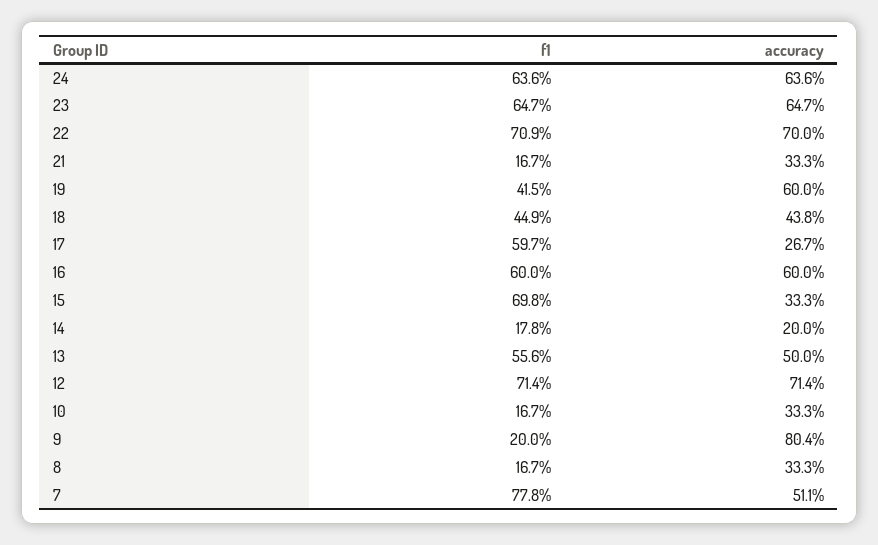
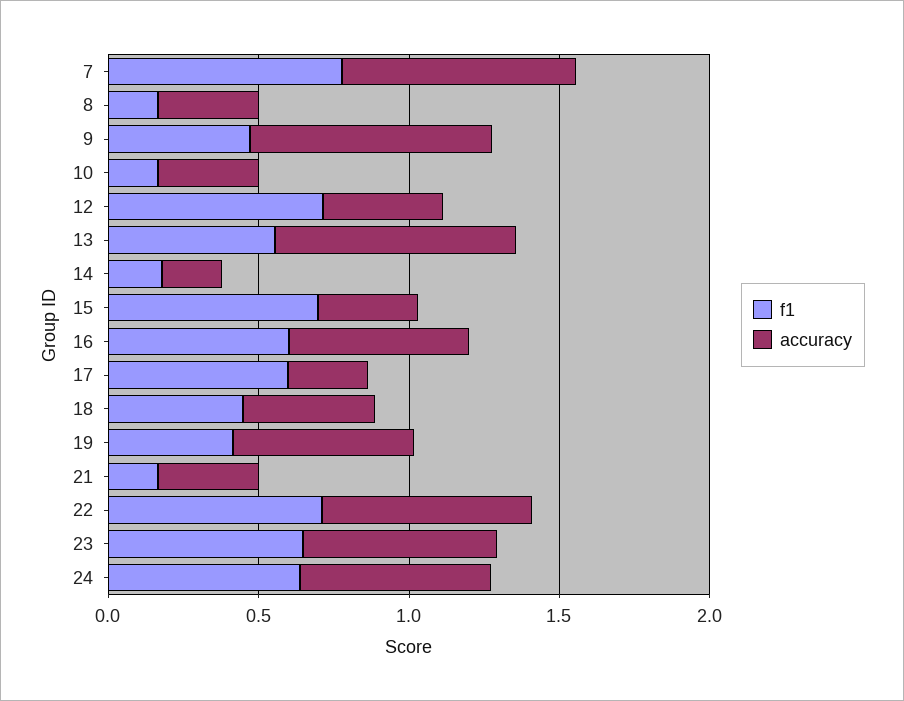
accuracy, 13: 0.5 -> 0.8
accuracy, 12: 0.714 -> 0.4
f1, 9: 0.2 -> 0.5
accuracy, 7: 0.511 -> 0.8

